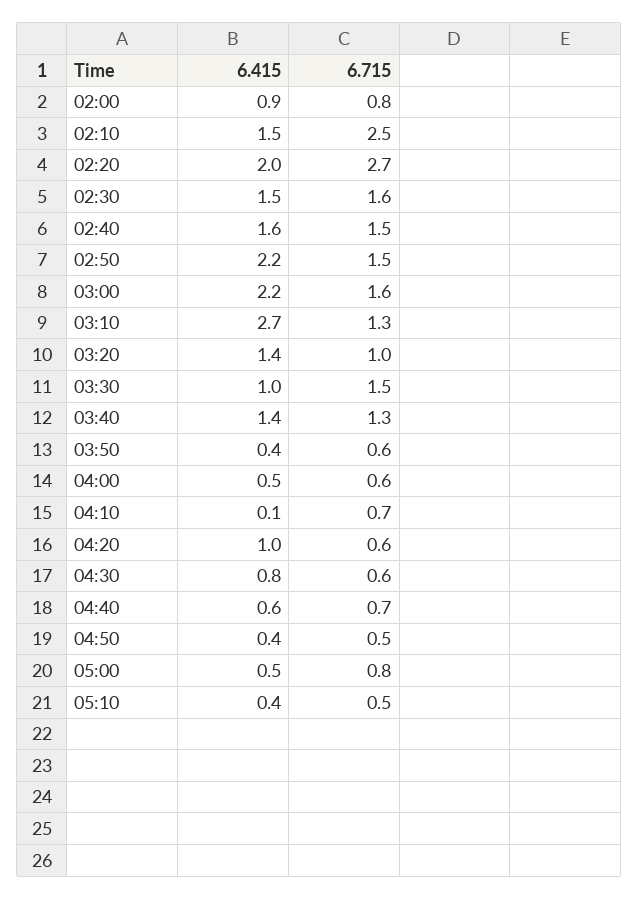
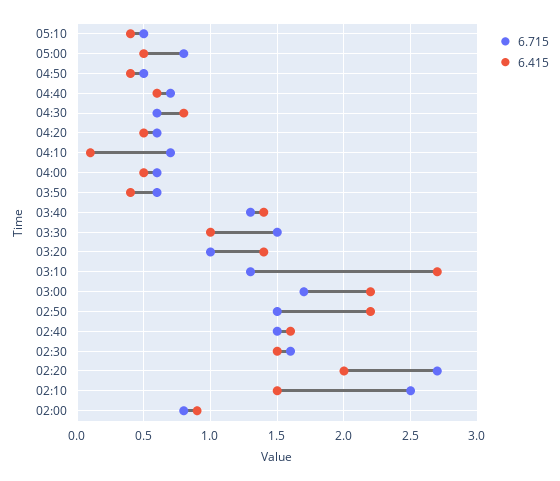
6.715, 03:00: 1.6 -> 1.7
6.415, 04:20: 1 -> 0.5

